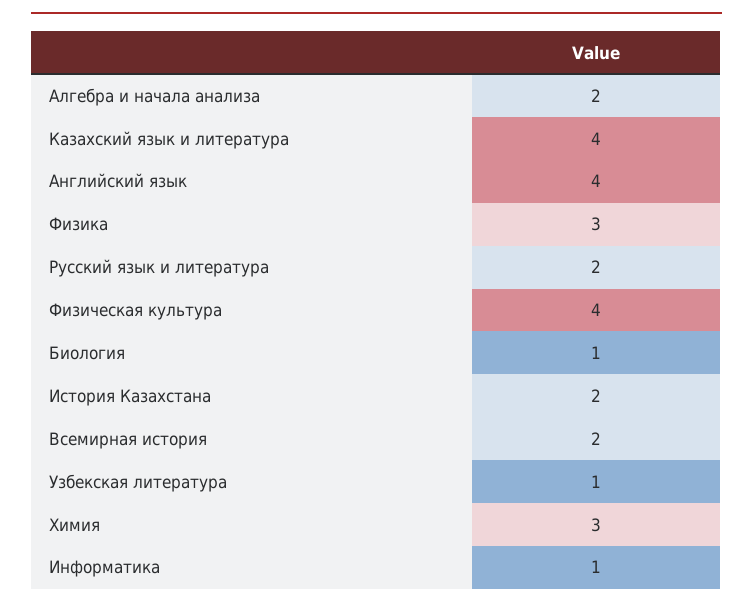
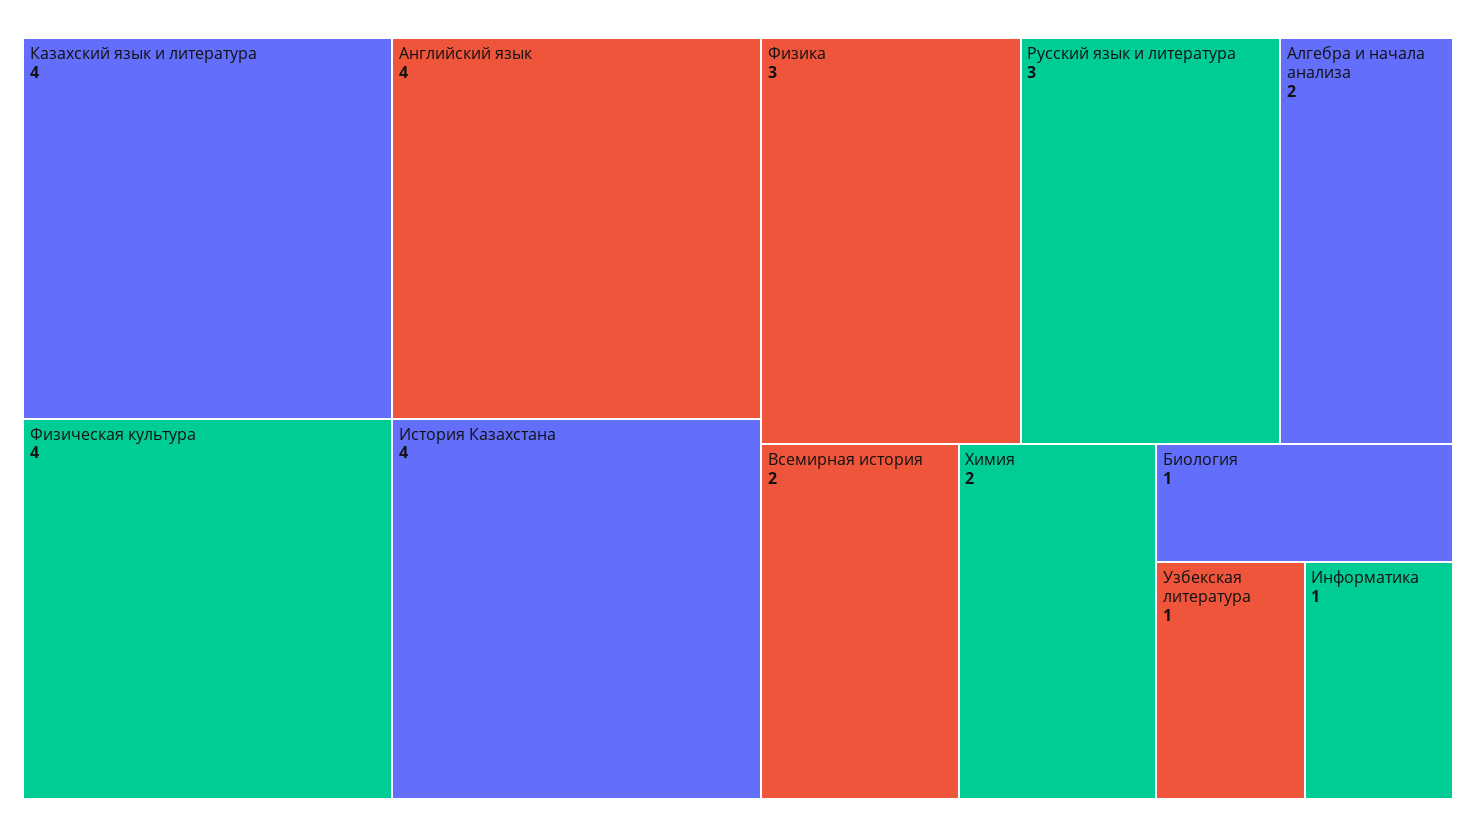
Русский язык и литература: 2 -> 3
История Казахстана: 2 -> 4
Химия: 3 -> 2

